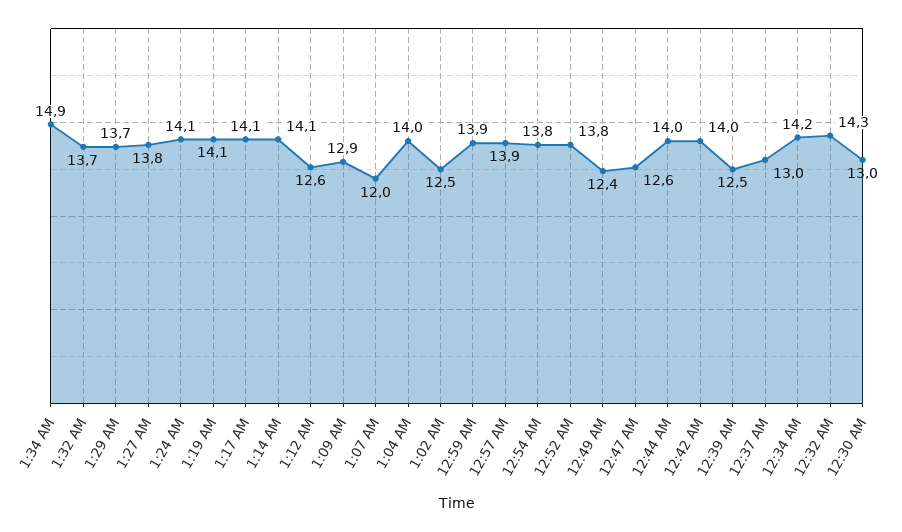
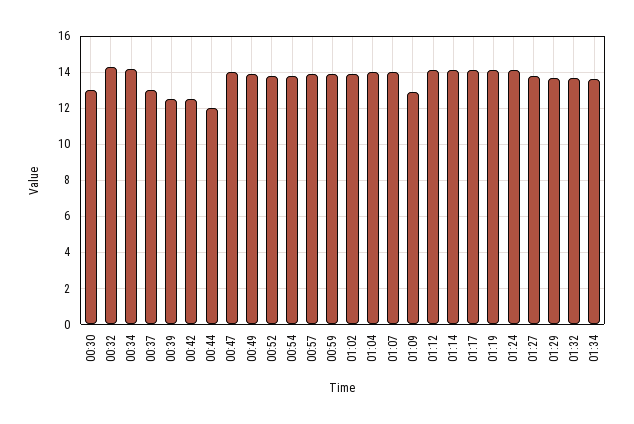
1:34 AM: 14.9 -> 13.5
1:12 AM: 12.6 -> 14
1:07 AM: 12 -> 14
1:02 AM: 12.5 -> 14
12:49 AM: 12.4 -> 14
12:47 AM: 12.6 -> 14
12:44 AM: 14 -> 12
12:42 AM: 14 -> 12.5

